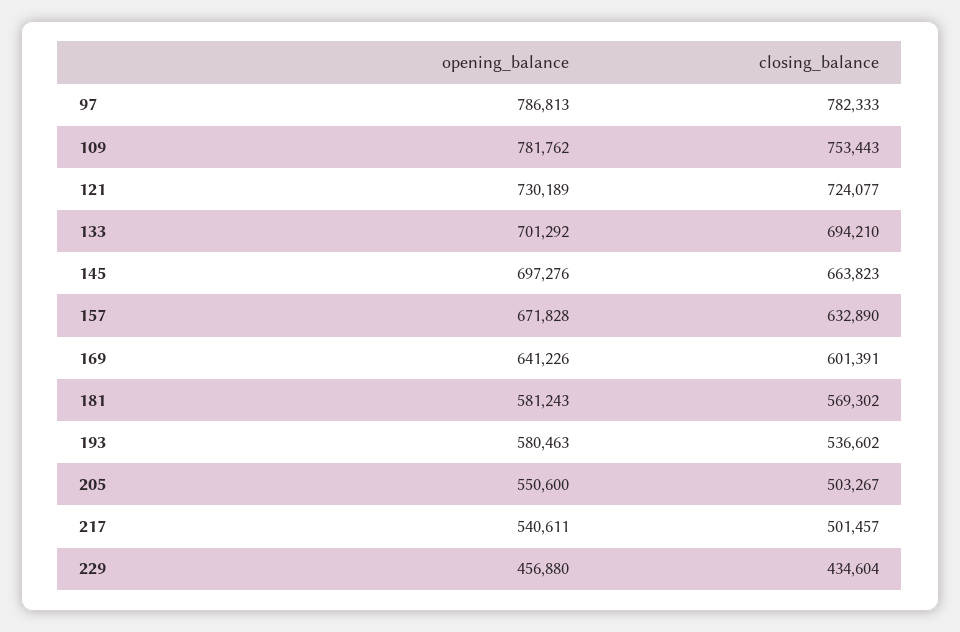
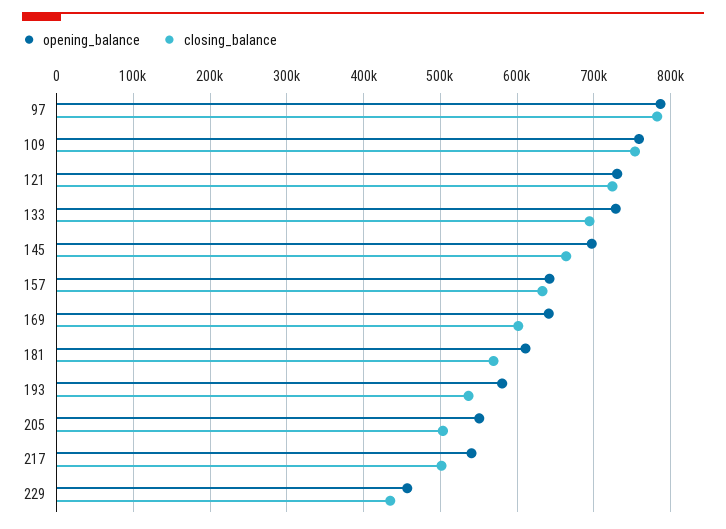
opening_balance, 109: 781762 -> 760000
opening_balance, 133: 701292 -> 730000
opening_balance, 157: 671828 -> 640000
opening_balance, 181: 581243 -> 610000

